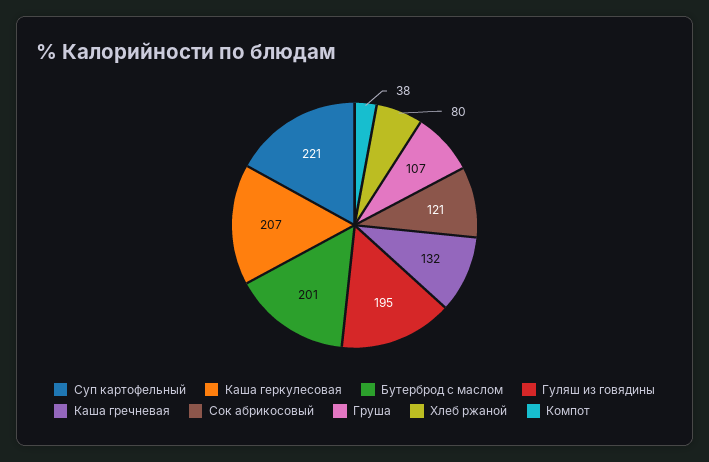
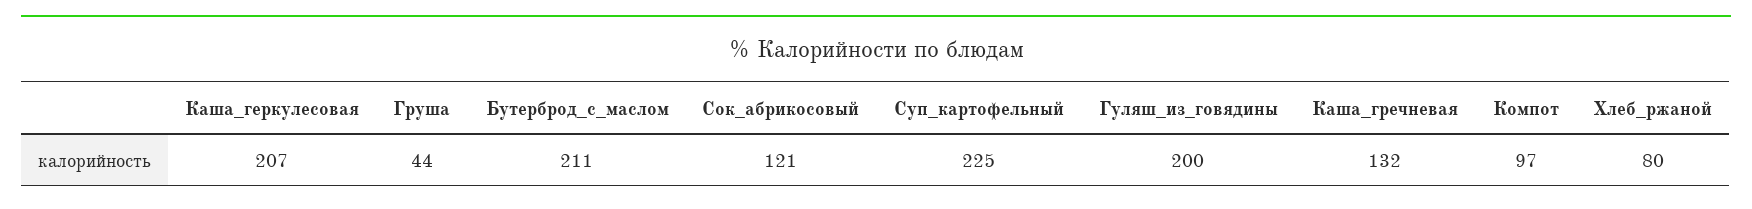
Суп картофельный: 221 -> 225
Бутерброд с маслом: 201 -> 211
Гуляш из говядины: 195 -> 200
Груша: 107 -> 44
Компот: 38 -> 97

